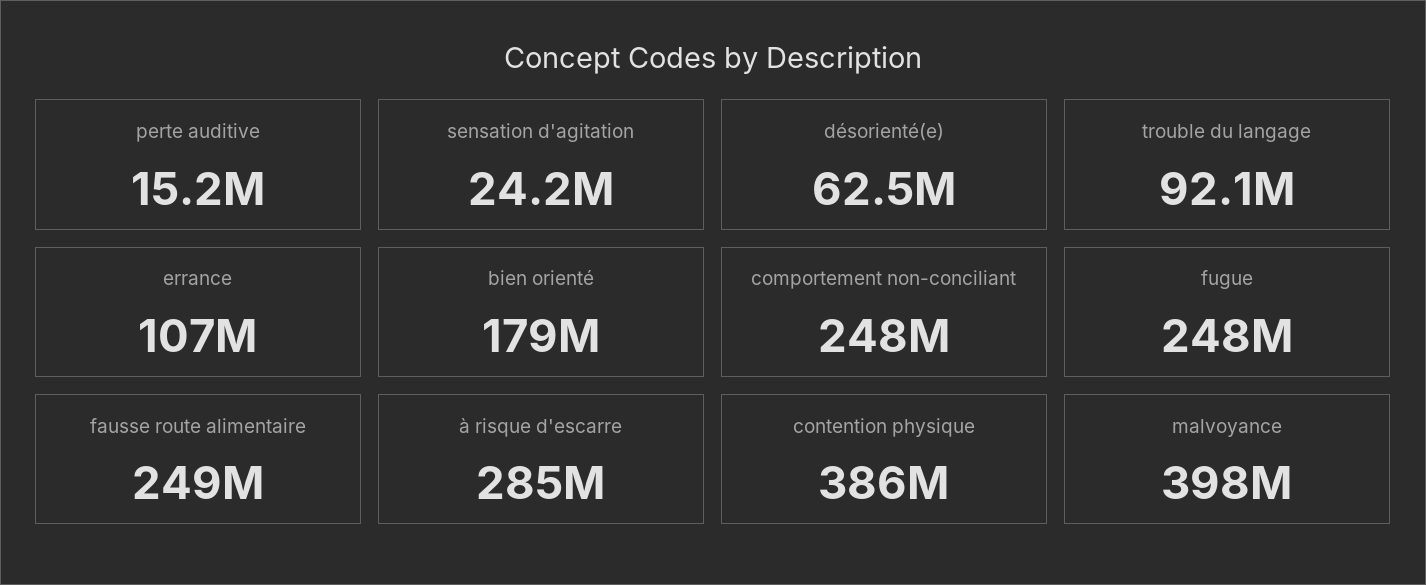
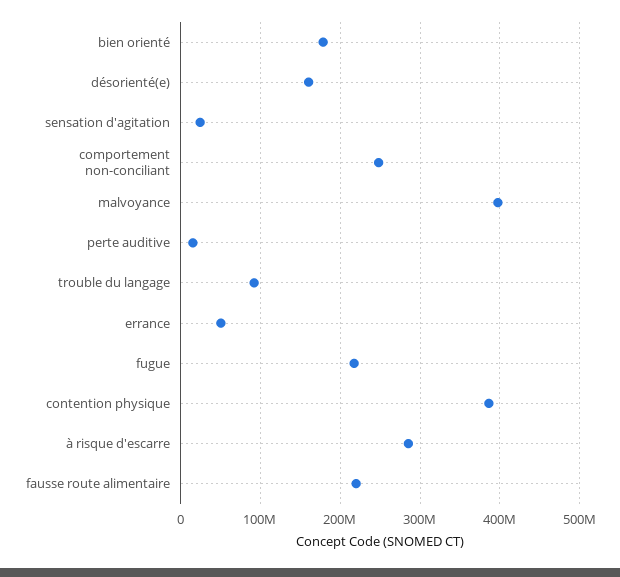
désorienté(e): 62500000 -> 160000000
errance: 107000000 -> 50000000
fugue: 248000000 -> 220000000
fausse route alimentaire: 249000000 -> 220000000

